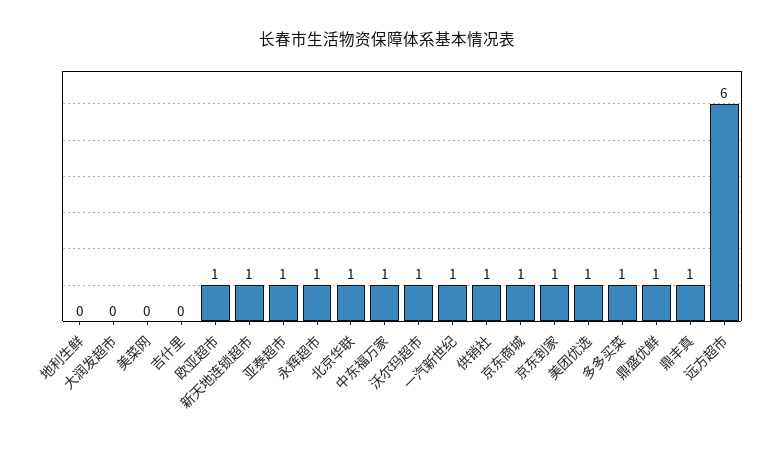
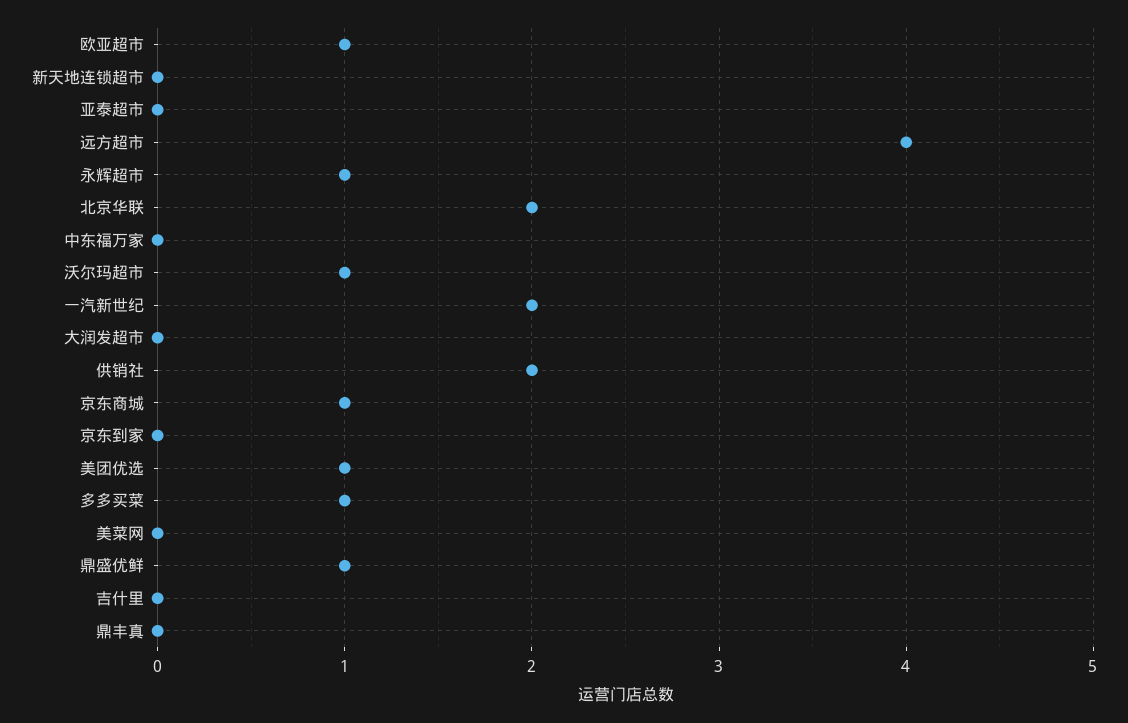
地利生鲜: 0 -> none
新天地连锁超市: 1 -> 0
亚泰超市: 1 -> 0
北京华联: 1 -> 2
中东福万家: 1 -> 0
一汽新世纪: 1 -> 2
供销社: 1 -> 2
京东到家: 1 -> 0
鼎丰真: 1 -> 0
远方超市: 6 -> 4

